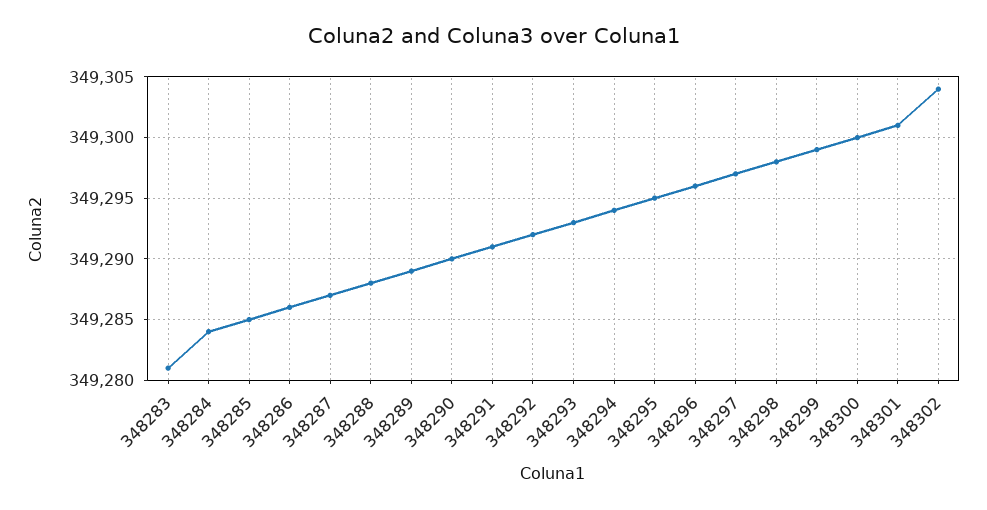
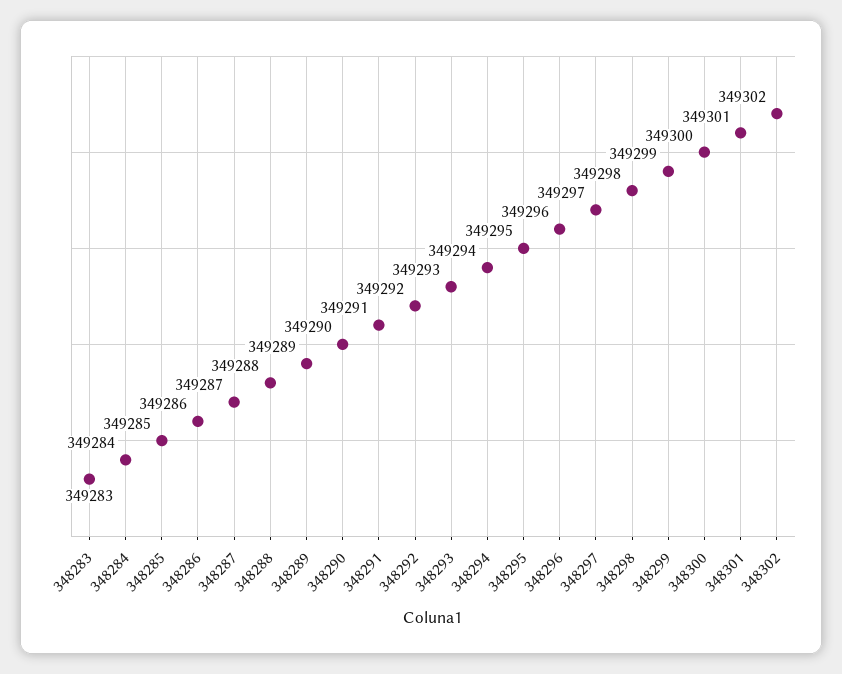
348283: 349281 -> 349283
348302: 349304 -> 349302

